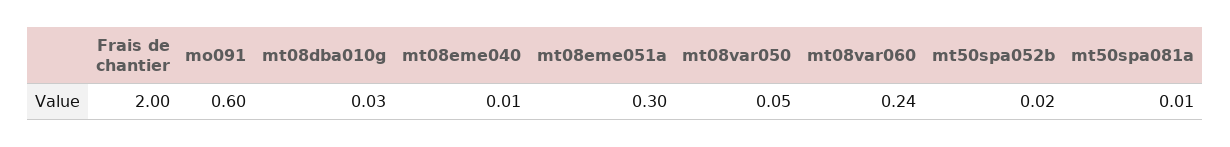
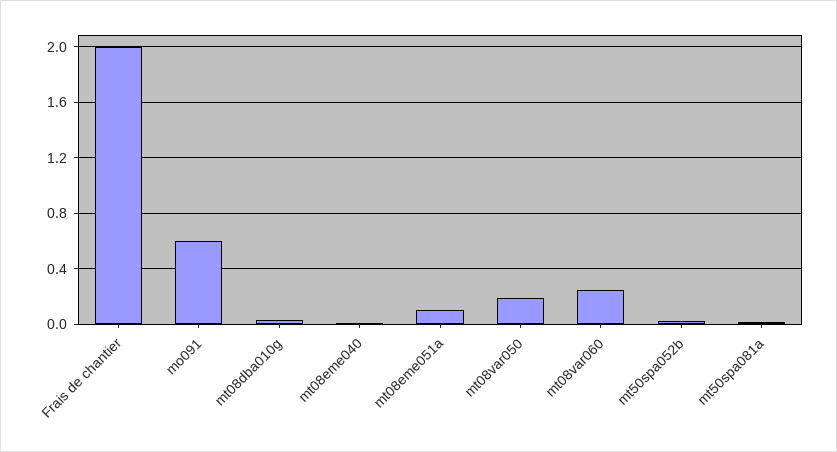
mt08eme051a: 0.3 -> 0.1
mt08var050: 0.05 -> 0.2

